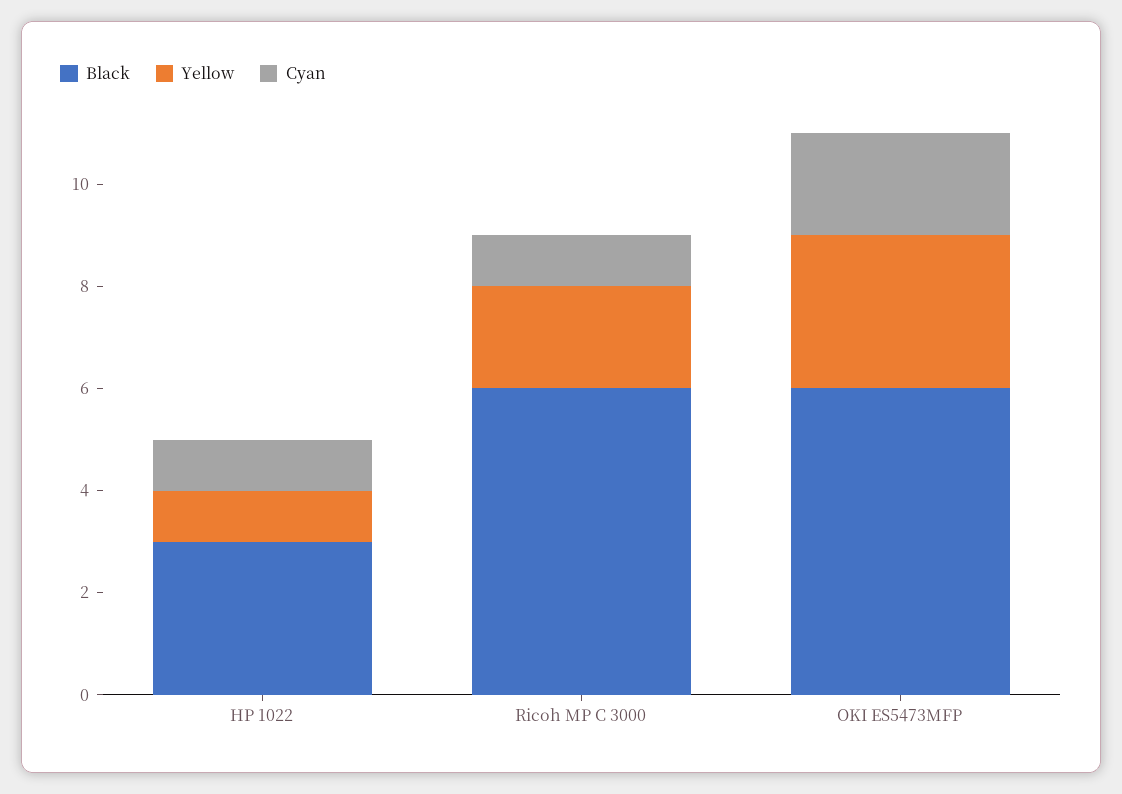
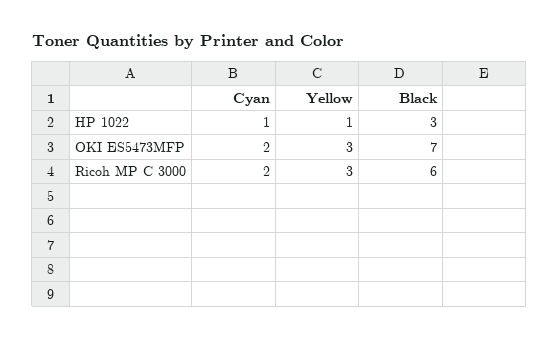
Yellow, Ricoh MP C 3000: 2 -> 3
Cyan, Ricoh MP C 3000: 1 -> 2
Black, OKI ES5473MFP: 6 -> 7

